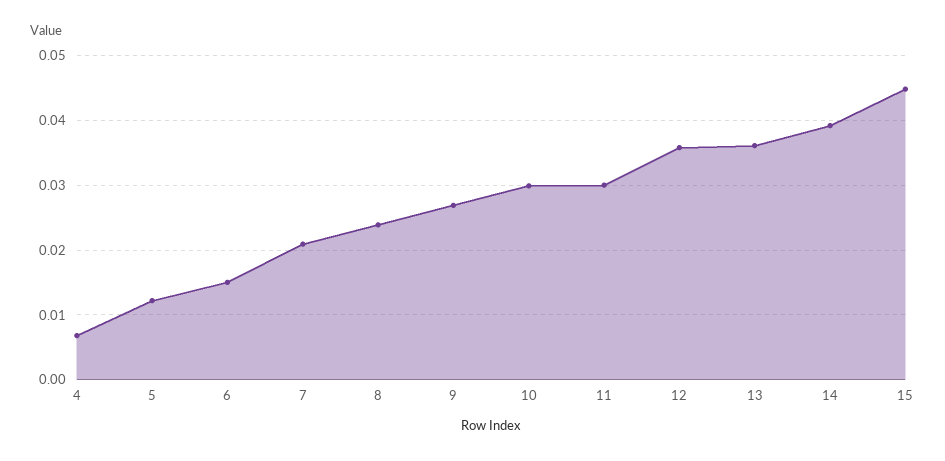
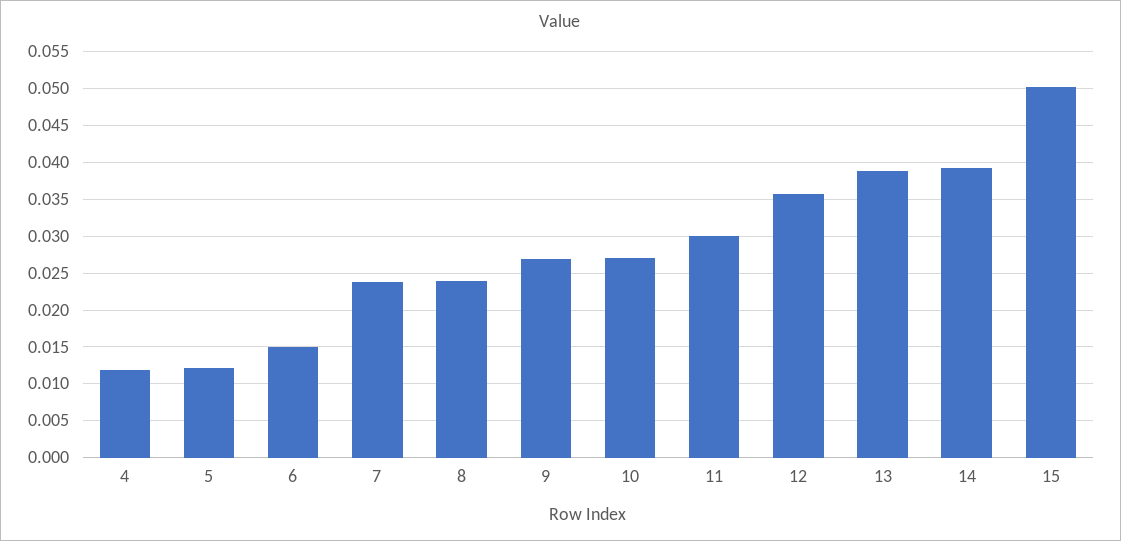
4: 0.007 -> 0.012
7: 0.021 -> 0.024
10: 0.03 -> 0.027
13: 0.036 -> 0.039
15: 0.045 -> 0.05

